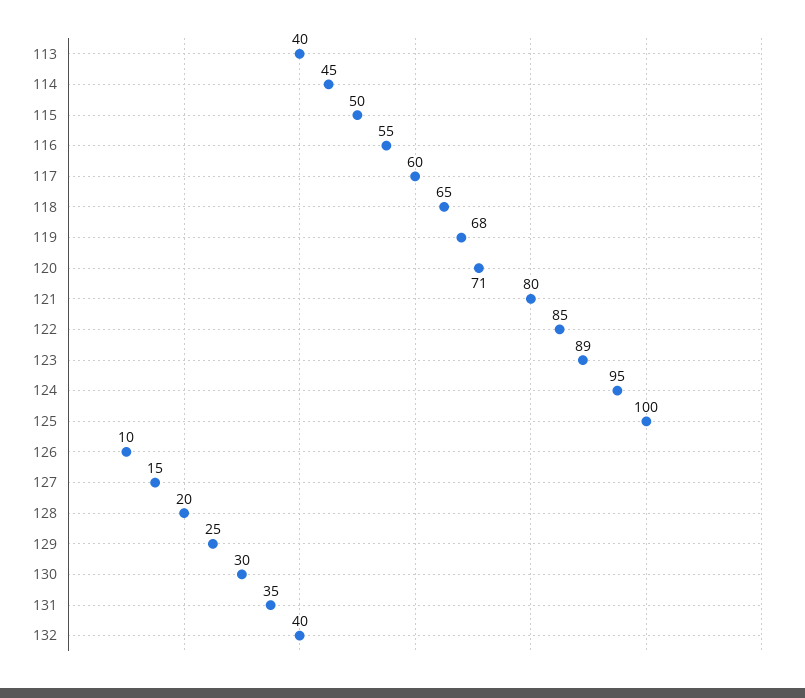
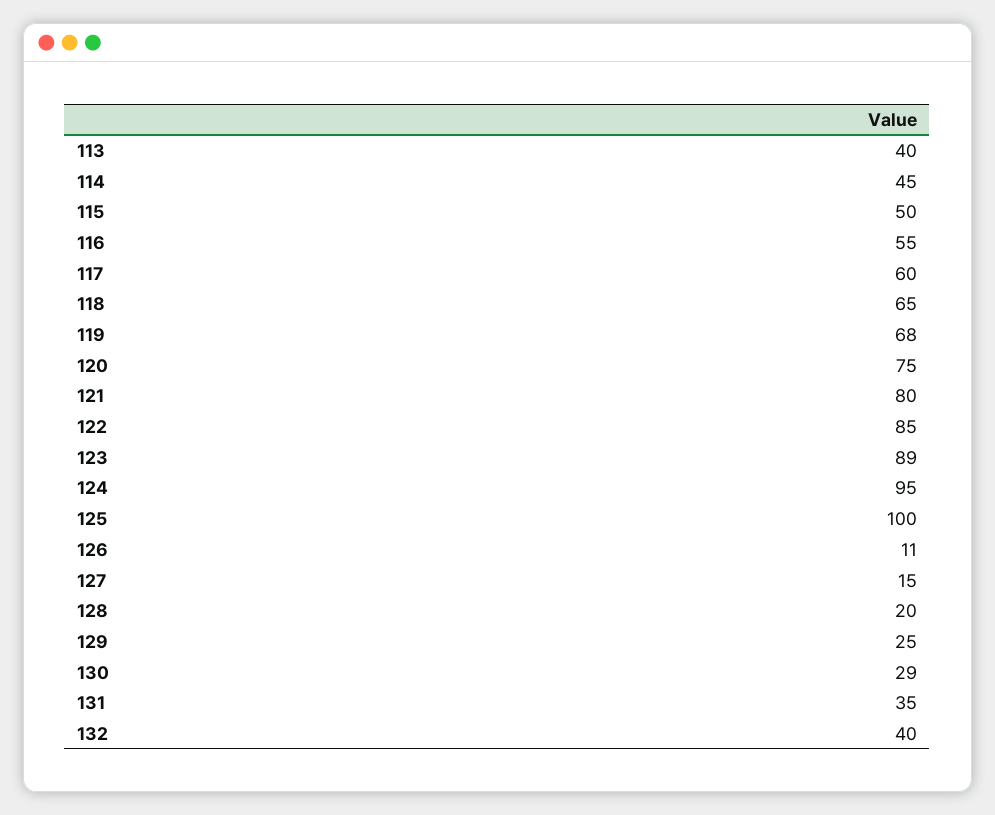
120: 71 -> 75
126: 10 -> 11
130: 30 -> 29

